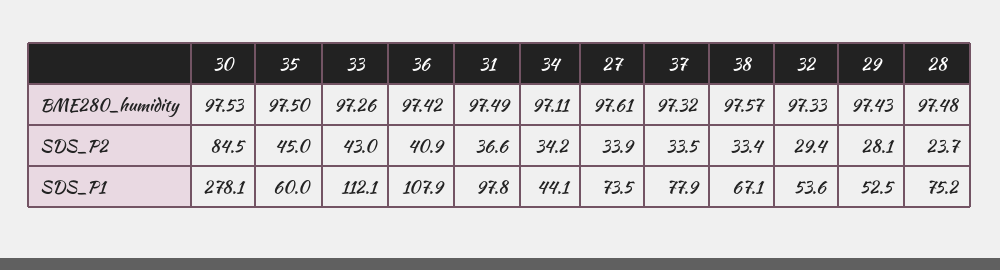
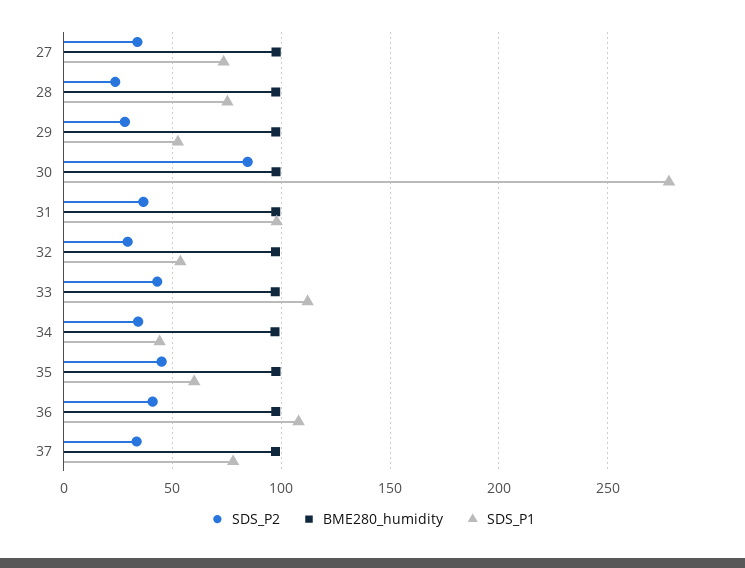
BME280_humidity, 38: 97.57 -> none
SDS_P2, 38: 33.4 -> none
SDS_P1, 38: 67.1 -> none

